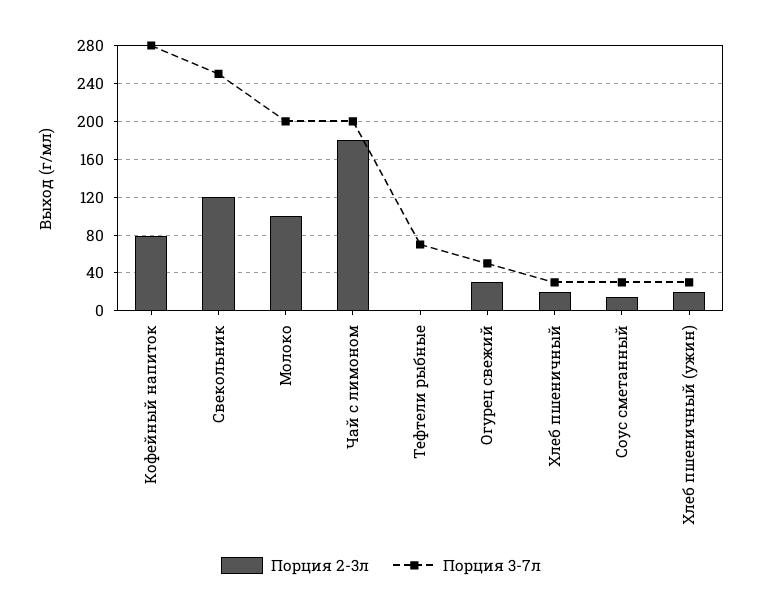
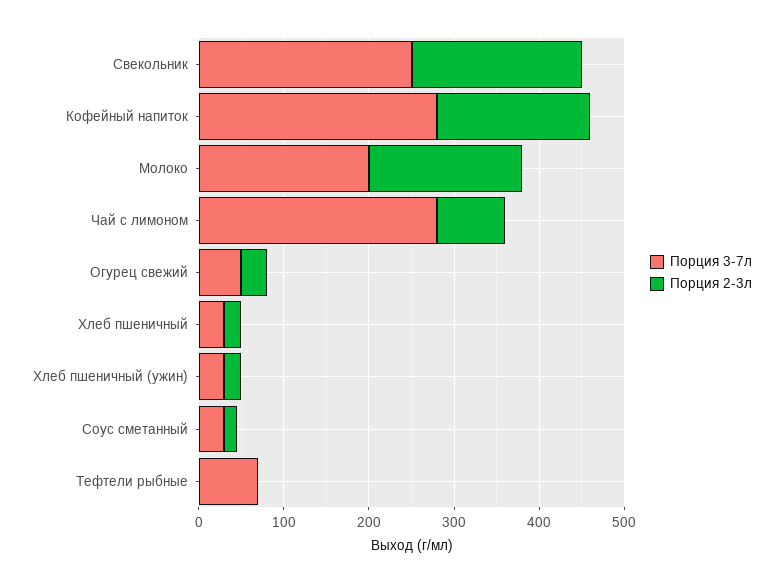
Порция 2-3л, Кофейный напиток: 80 -> 180
Порция 2-3л, Свекольник: 120 -> 200
Порция 2-3л, Молоко: 100 -> 180
Порция 2-3л, Чай с лимоном: 180 -> 80
Порция 3-7л, Чай с лимоном: 200 -> 280

